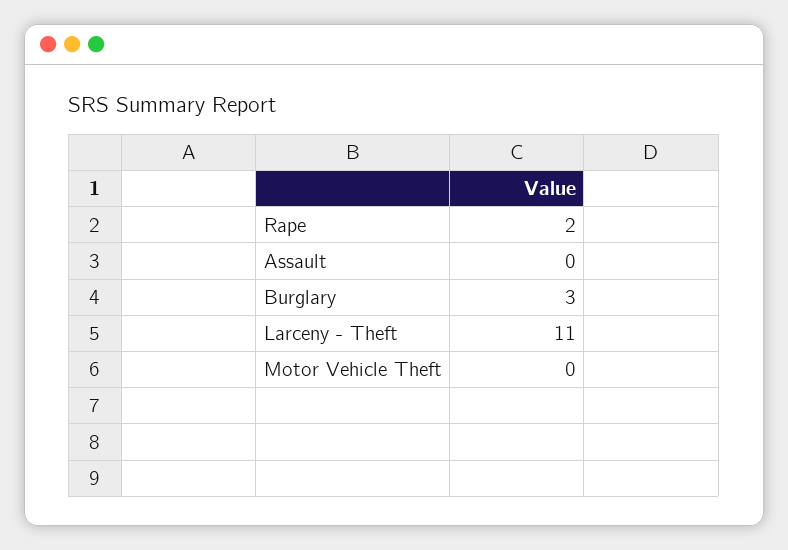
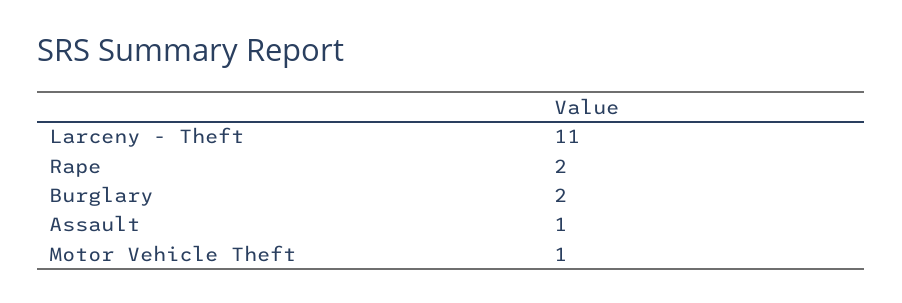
Assault: 0 -> 1
Burglary: 3 -> 2
Motor Vehicle Theft: 0 -> 1

